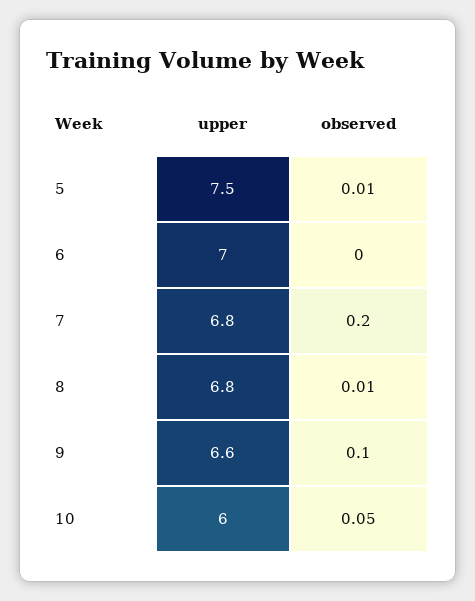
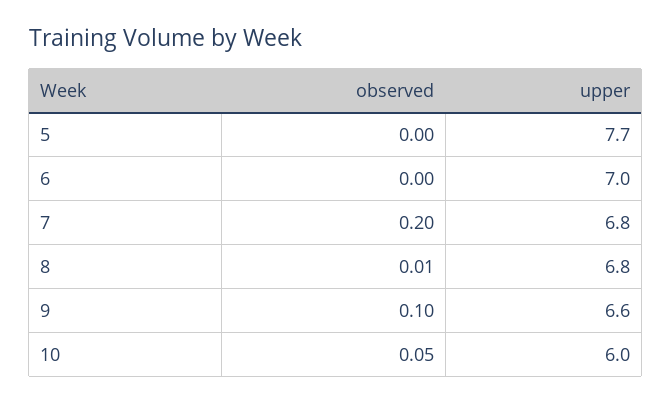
upper, 5: 7.5 -> 7.7
observed, 5: 0.01 -> 0

